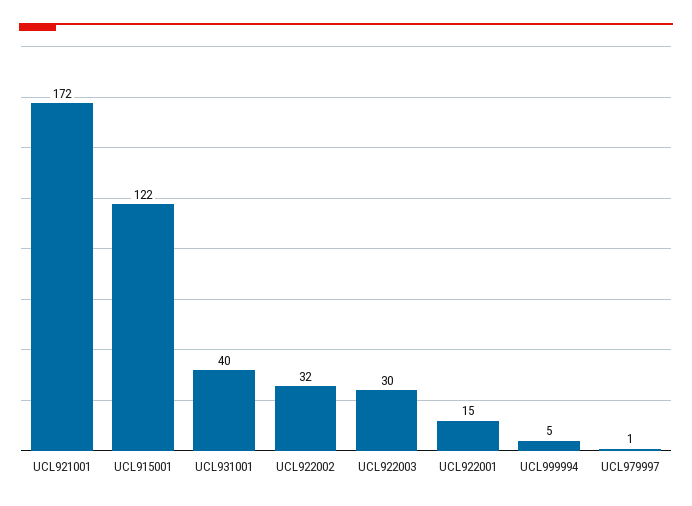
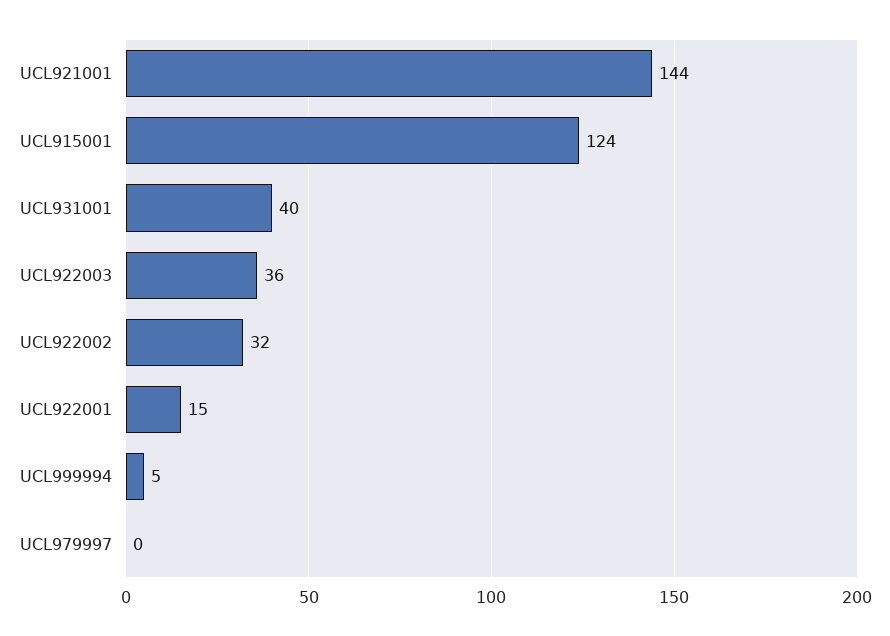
UCL921001: 172 -> 144
UCL915001: 122 -> 124
UCL922003: 30 -> 36
UCL979997: 1 -> 0

